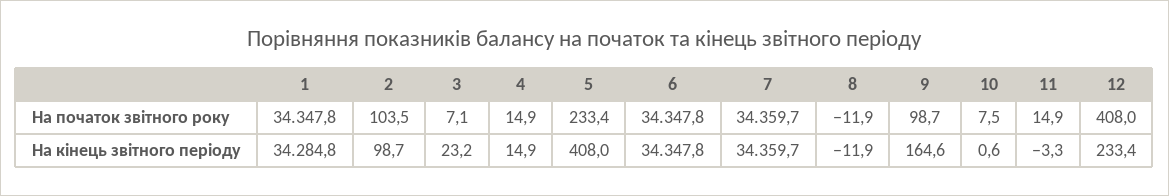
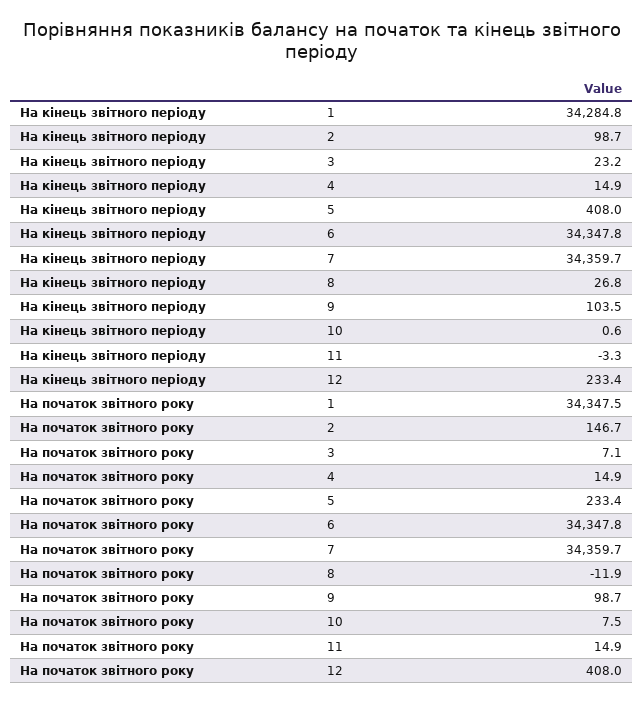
1, На початок звітного року: 34347.8 -> 34347.5
2, На початок звітного року: 103.5 -> 146.7
8, На кінець звітного періоду: -11.9 -> 26.8
9, На кінець звітного періоду: 164.6 -> 103.5

